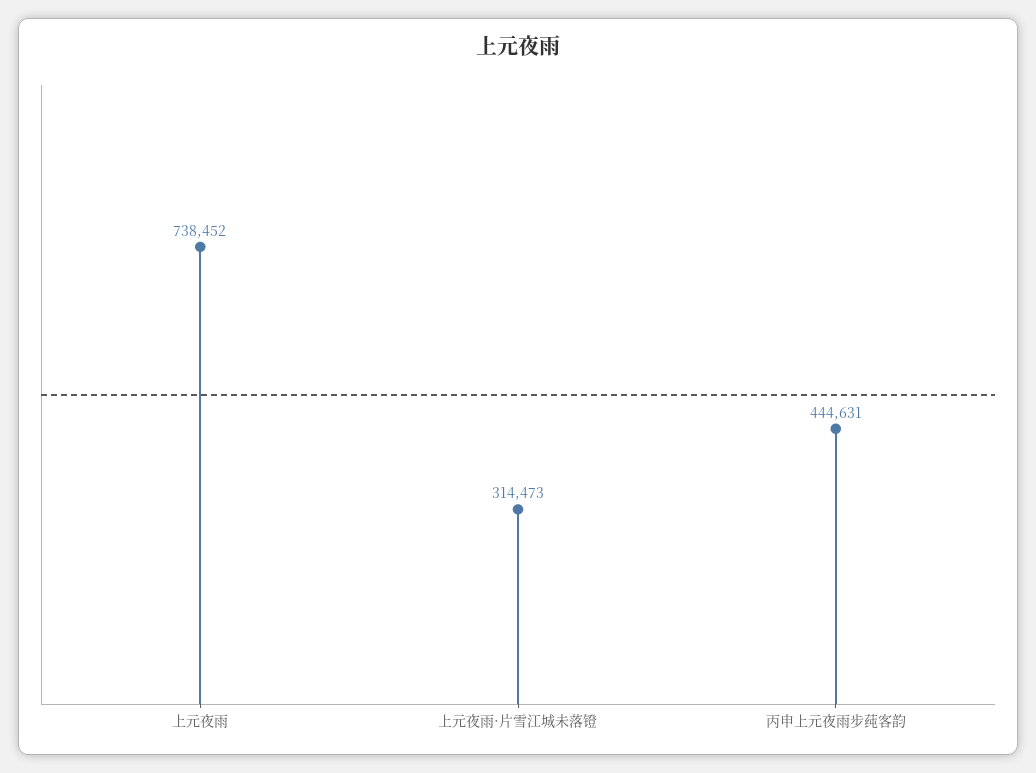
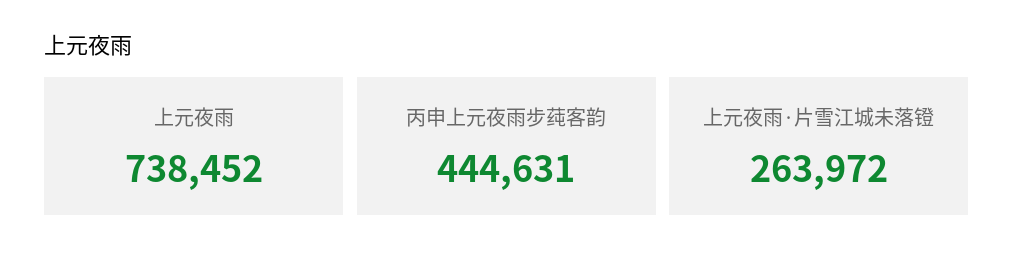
上元夜雨·片雪江城未落镫: 314473 -> 263972

